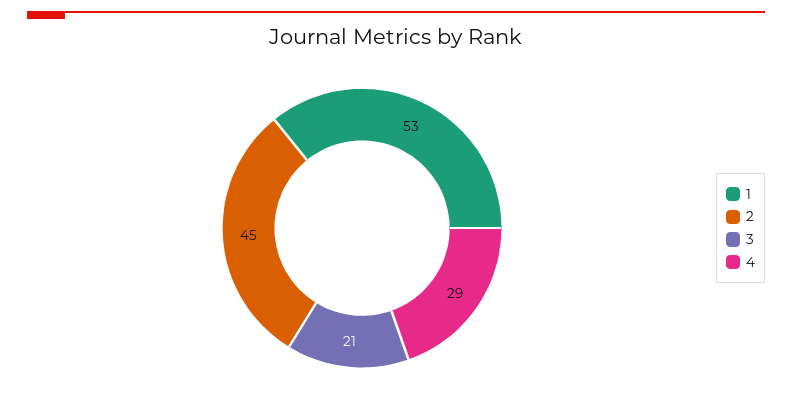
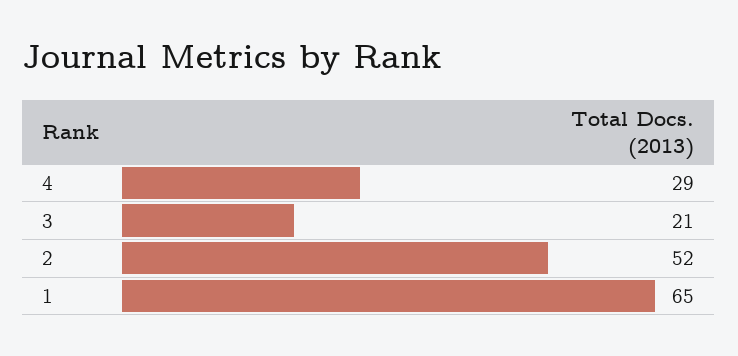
1: 53 -> 65
2: 45 -> 52

